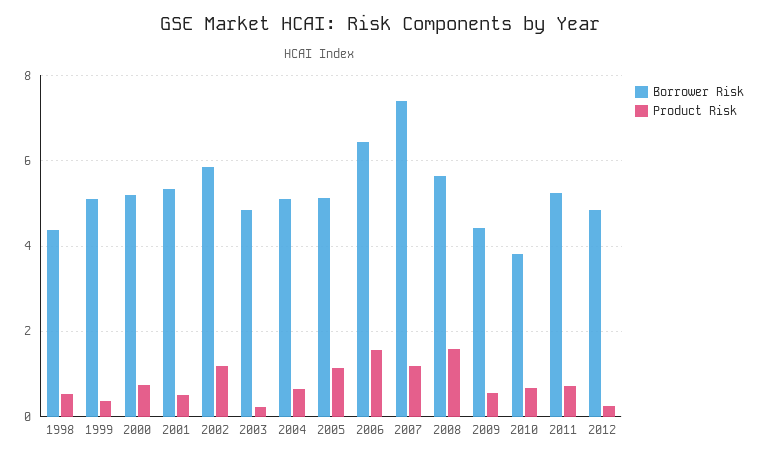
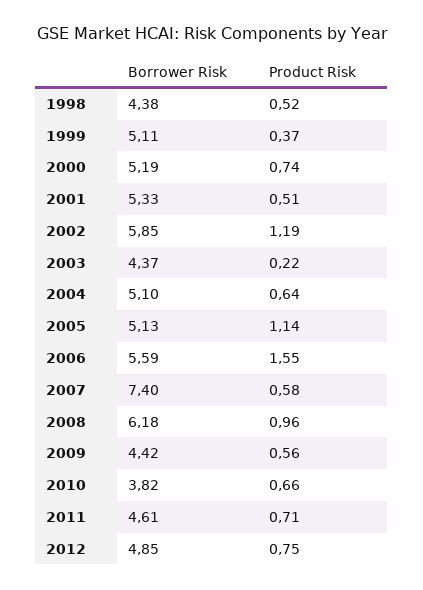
Borrower Risk, 2003: 4.8 -> 4.37
Borrower Risk, 2006: 6.4 -> 5.59
Product Risk, 2007: 1.2 -> 0.58
Borrower Risk, 2008: 5.6 -> 6.18
Product Risk, 2008: 1.6 -> 0.96
Borrower Risk, 2011: 5.2 -> 4.61
Product Risk, 2012: 0.2 -> 0.75

